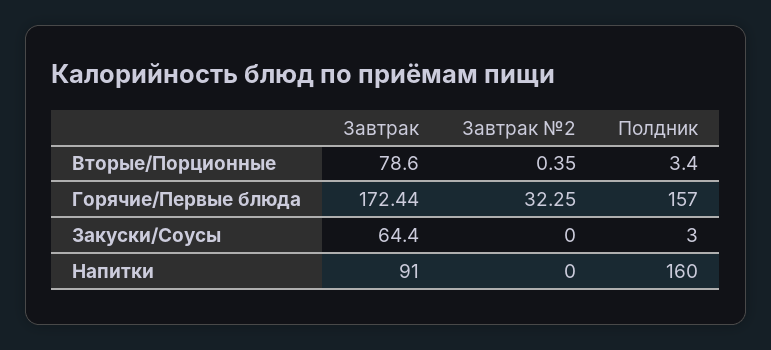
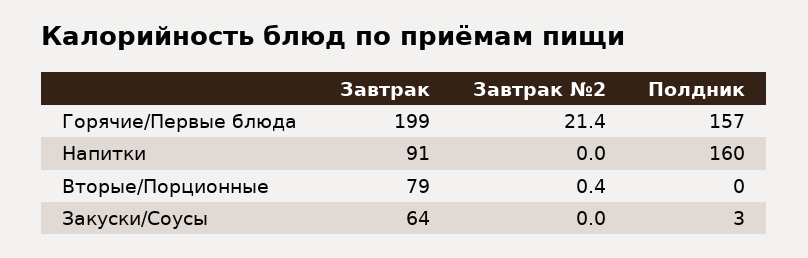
Полдник, Вторые/Порционные: 3.4 -> 0
Завтрак, Горячие/Первые блюда: 172.44 -> 199
Завтрак №2, Горячие/Первые блюда: 32.25 -> 21.4

